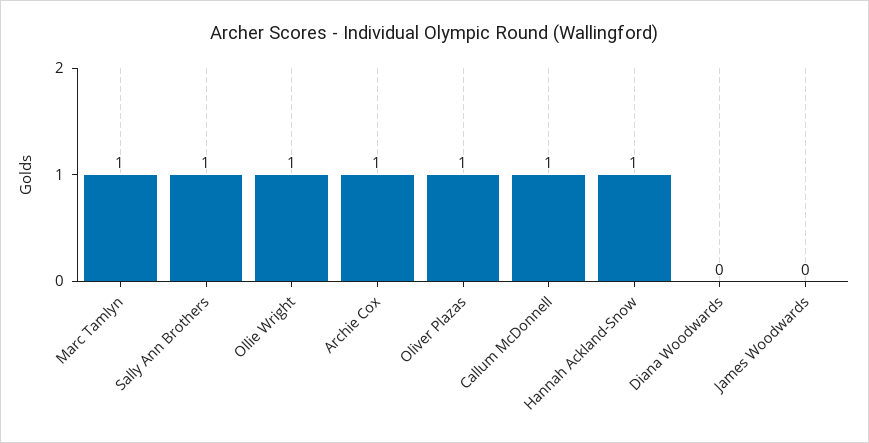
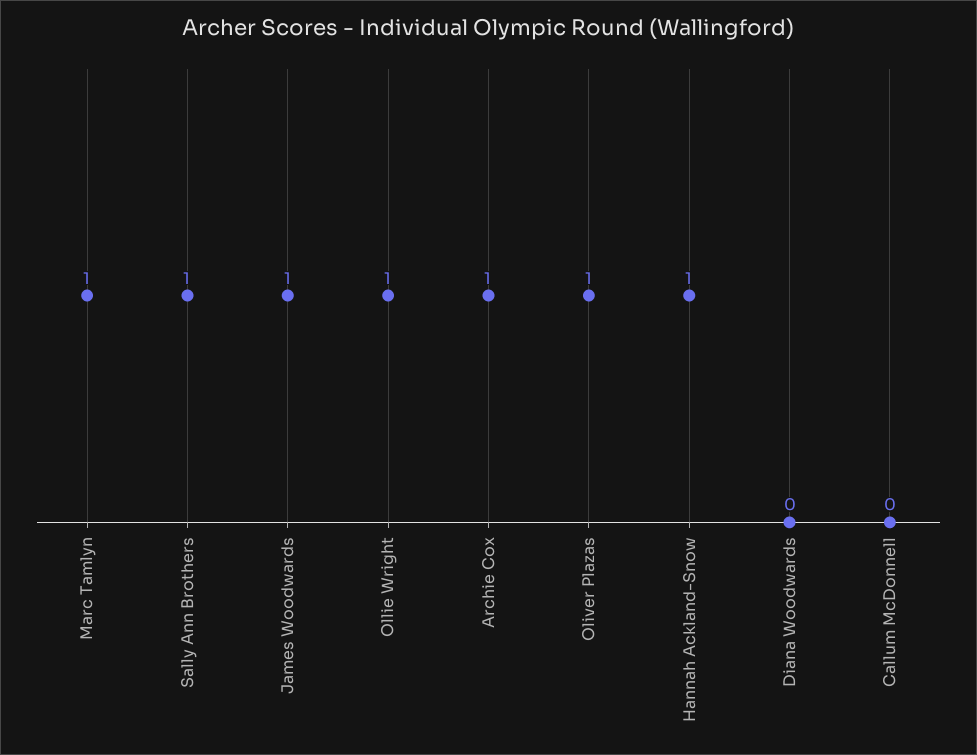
Callum McDonnell: 1 -> 0
James Woodwards: 0 -> 1

